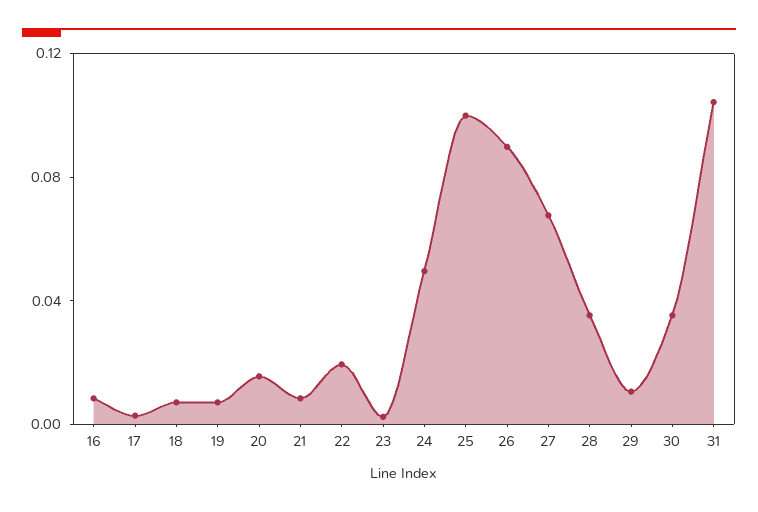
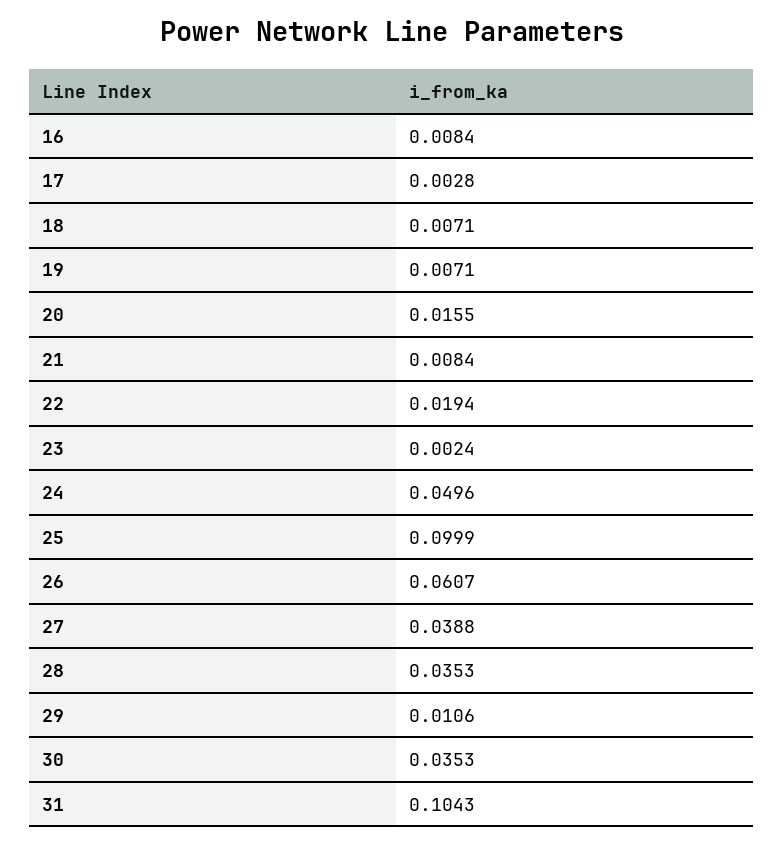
26: 0.09 -> 0.0607
27: 0.07 -> 0.0388

